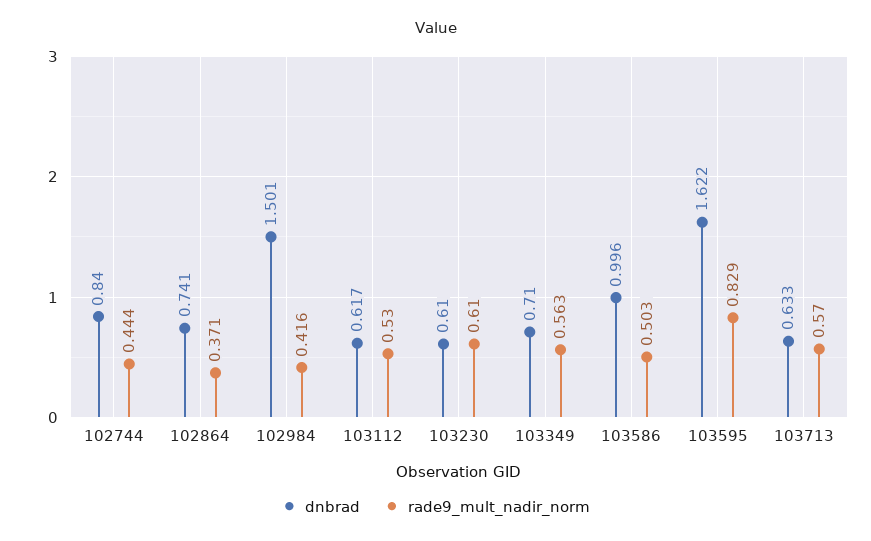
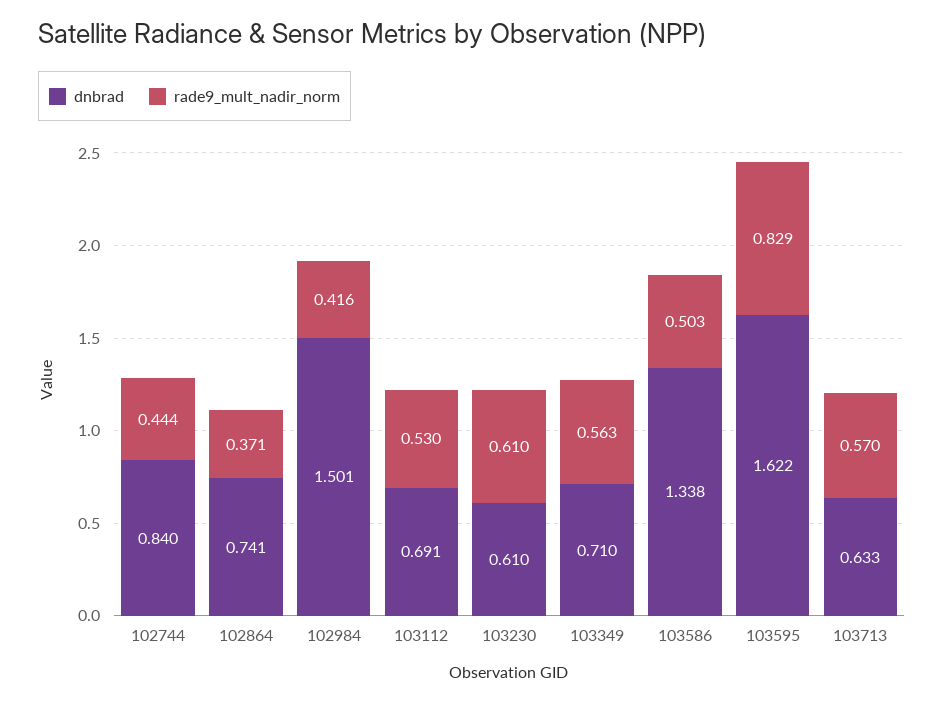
dnbrad, 103112: 0.617 -> 0.691
dnbrad, 103586: 0.996 -> 1.338

